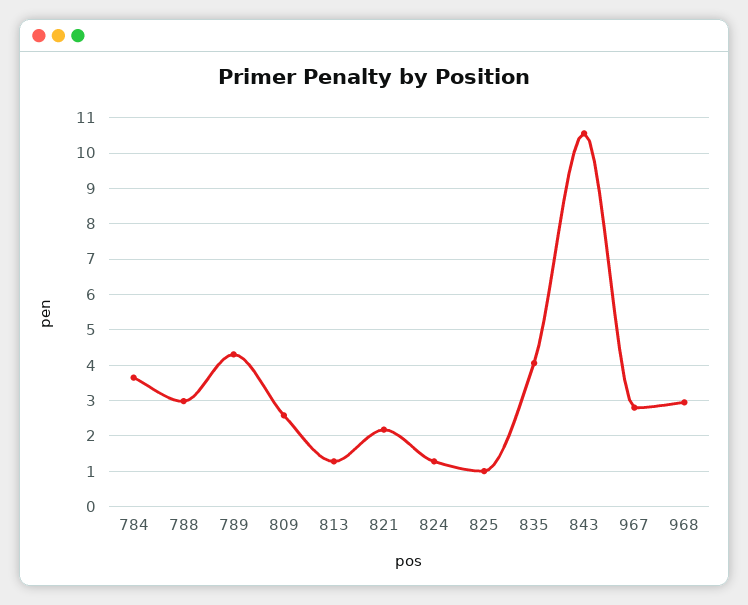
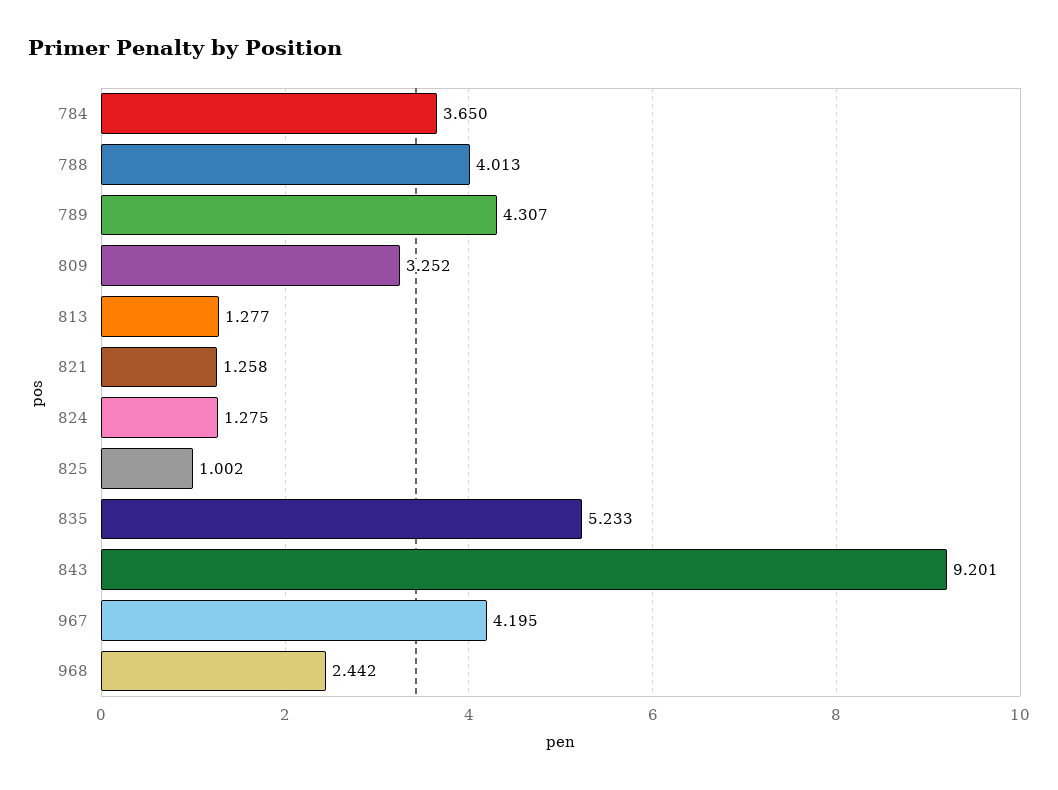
788: 3 -> 4.013
809: 2.6 -> 3.252
821: 2.2 -> 1.258
835: 4 -> 5.233
843: 10.6 -> 9.201
967: 2.8 -> 4.195
968: 3 -> 2.442

